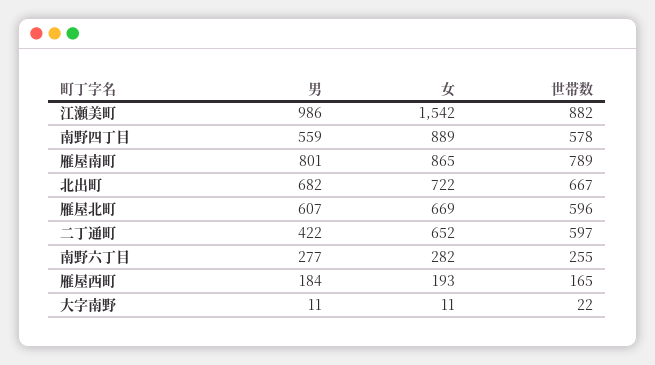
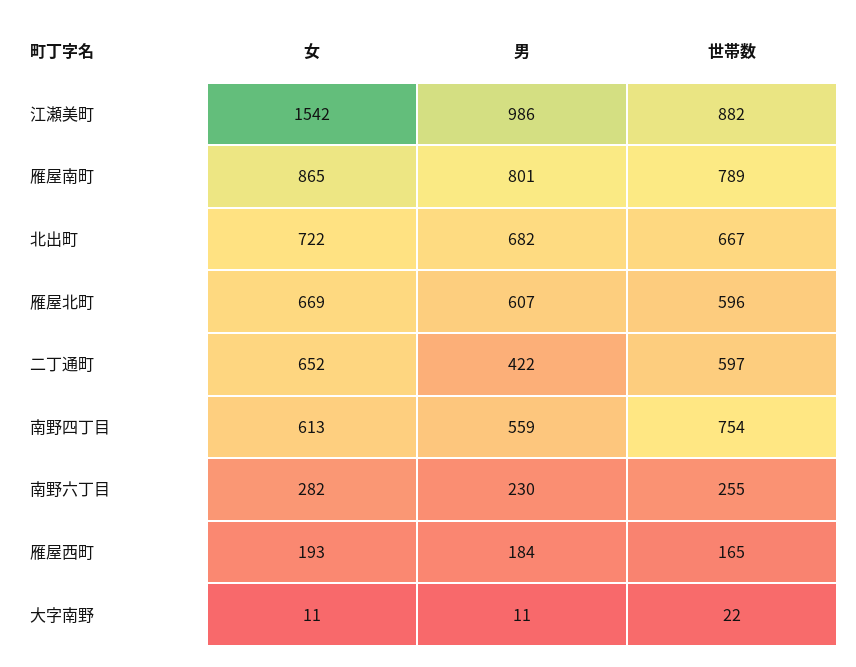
女, 南野四丁目: 889 -> 613
世帯数, 南野四丁目: 578 -> 754
男, 南野六丁目: 277 -> 230

